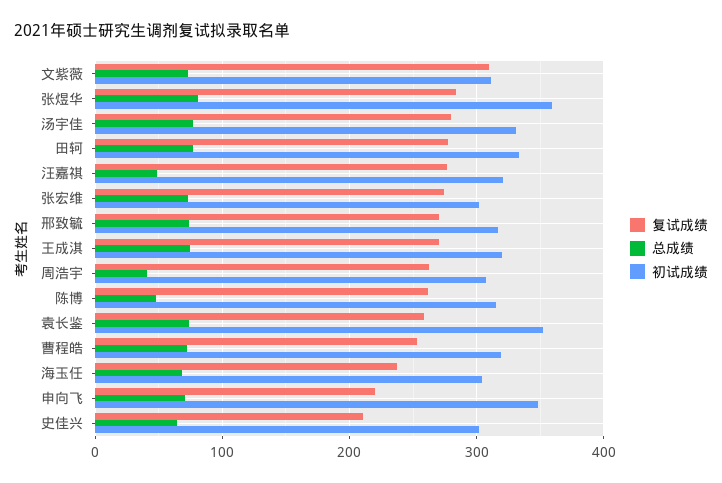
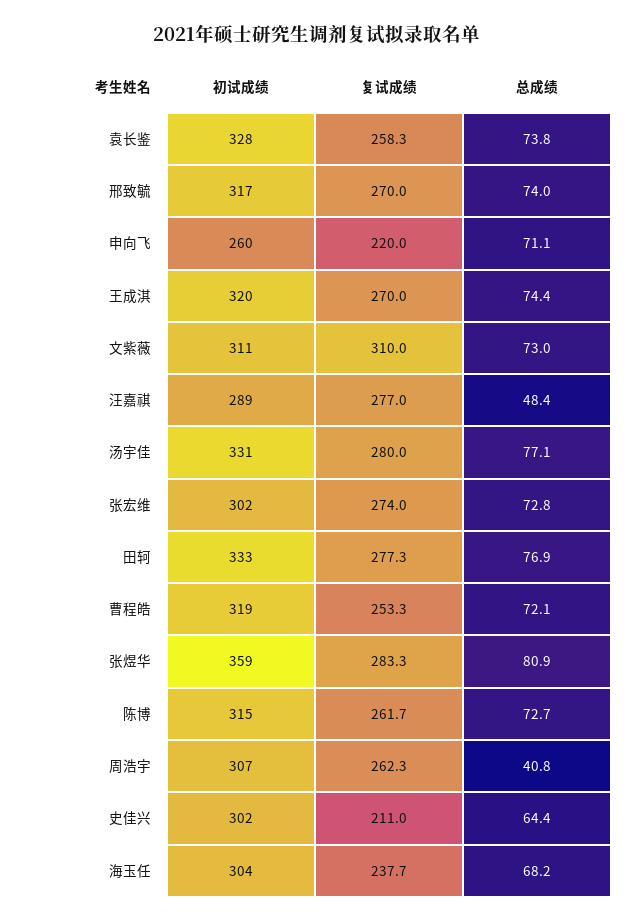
初试成绩, 汪嘉祺: 320 -> 289
总成绩, 陈博: 50 -> 72.7
初试成绩, 袁长鉴: 350 -> 328
初试成绩, 申向飞: 350 -> 260

